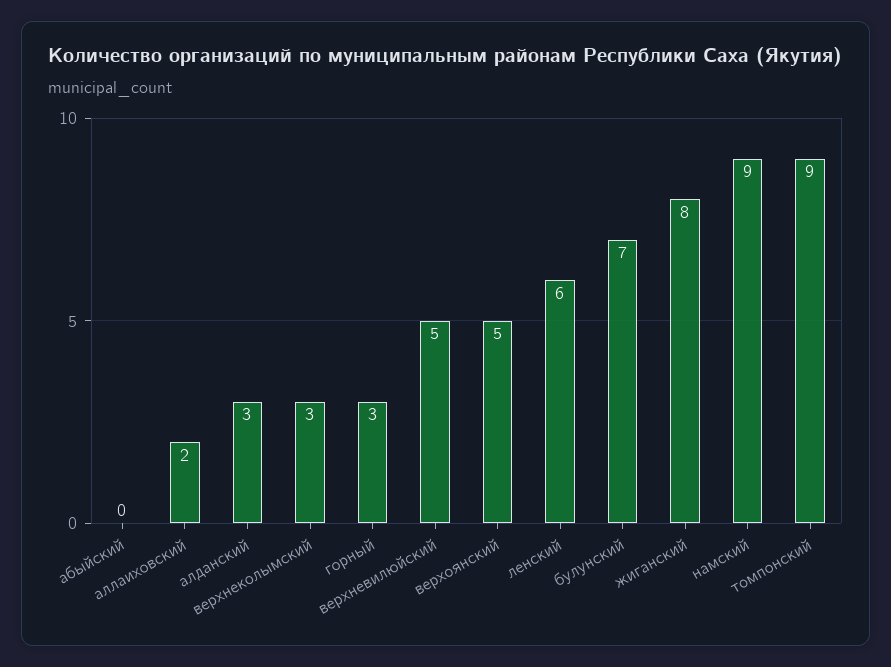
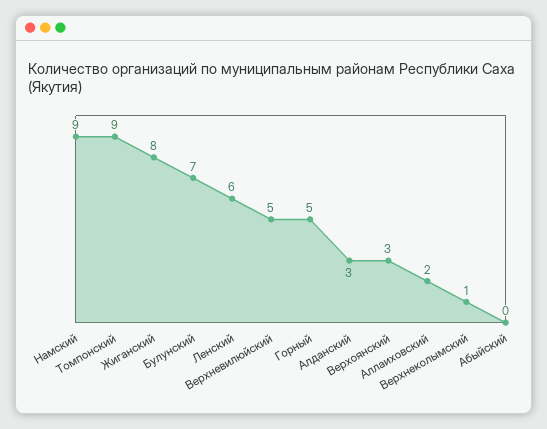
верхнеколымский: 3 -> 1
горный: 3 -> 5
верхоянский: 5 -> 3

